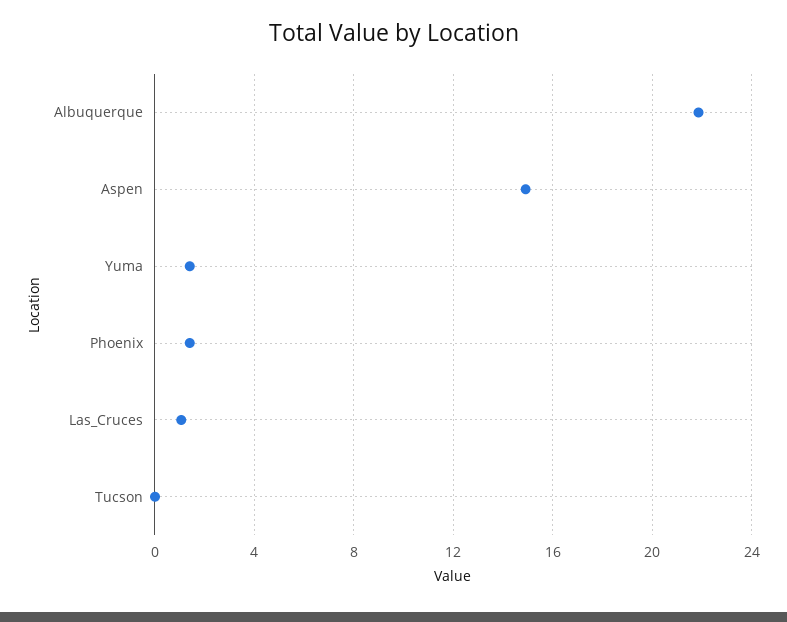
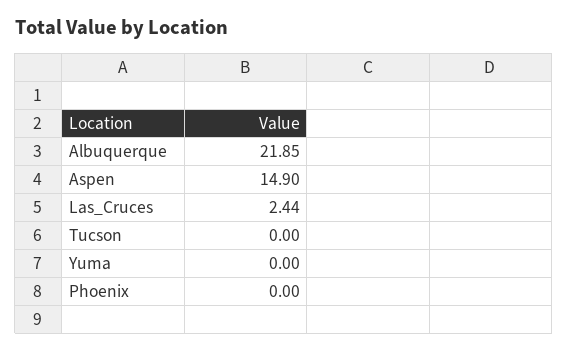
Yuma: 1.5 -> 0
Phoenix: 1.5 -> 0
Las_Cruces: 1 -> 2.44

